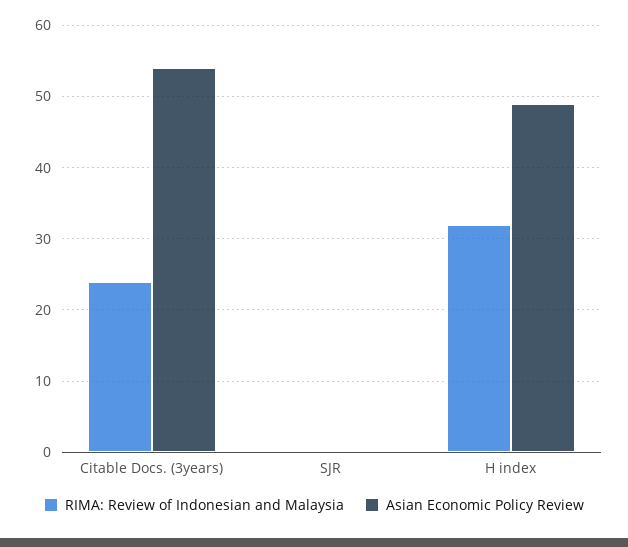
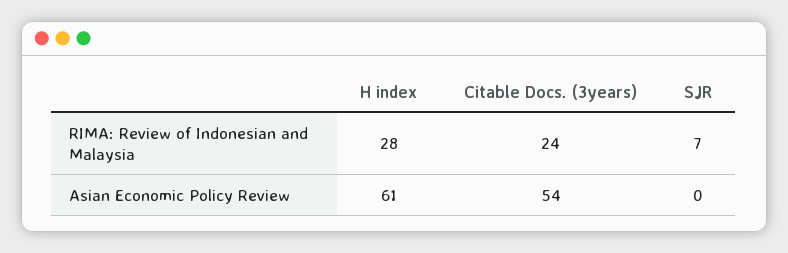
RIMA: Review of Indonesian and Malaysia, SJR: 0 -> 7
RIMA: Review of Indonesian and Malaysia, H index: 32 -> 28
Asian Economic Policy Review, H index: 49 -> 61

